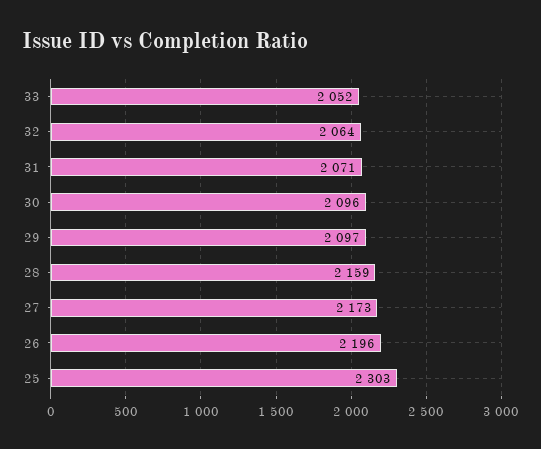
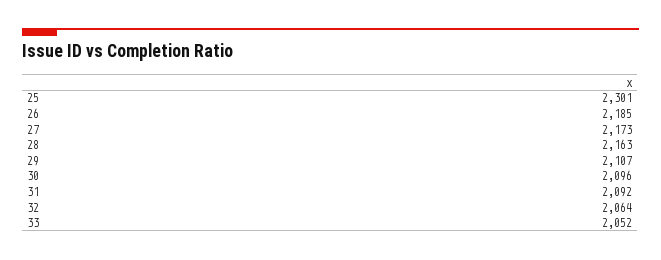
31: 2071 -> 2092
29: 2097 -> 2107
28: 2159 -> 2163
26: 2196 -> 2185
25: 2303 -> 2301

